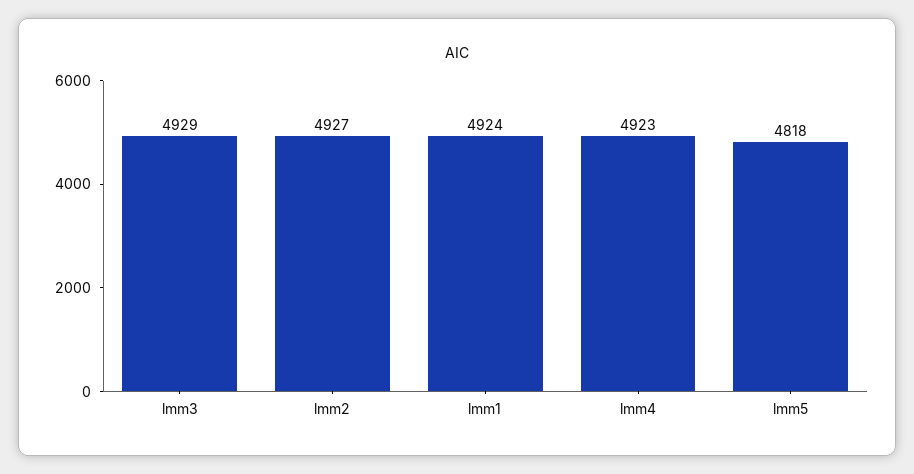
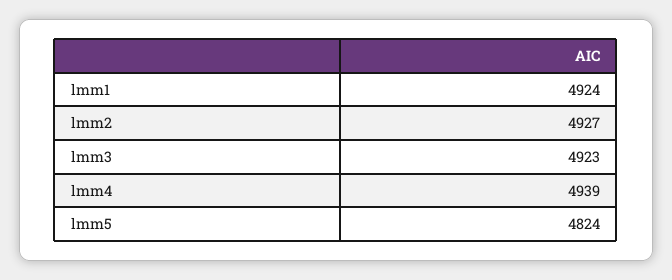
lmm3: 4929 -> 4923
lmm4: 4923 -> 4939
lmm5: 4818 -> 4824

